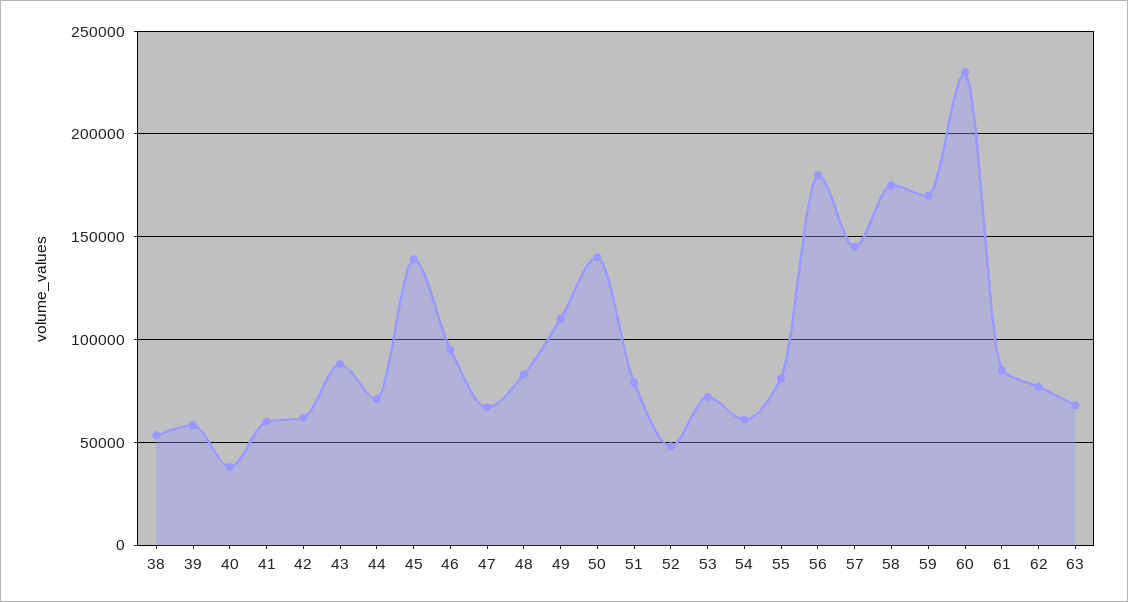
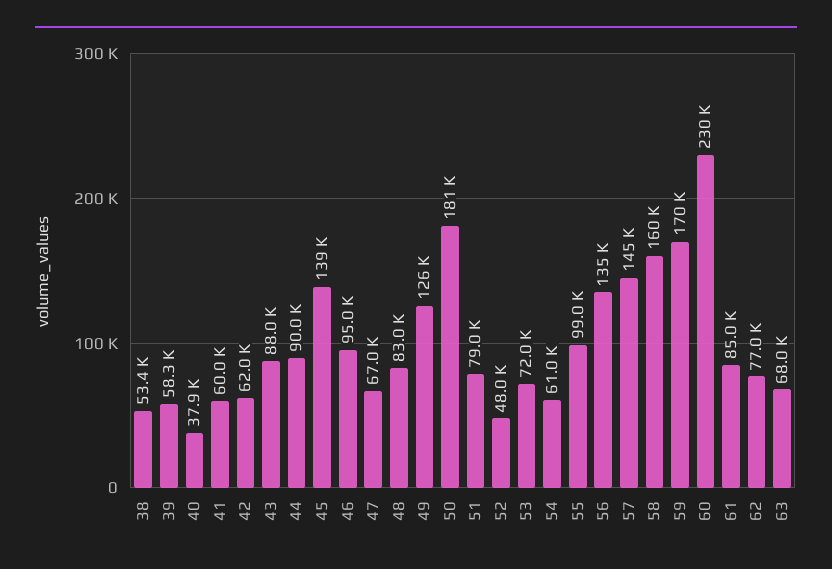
44: 70000 -> 90000
49: 110000 -> 126000
50: 140000 -> 181000
55: 80000 -> 99000
56: 180000 -> 135000
58: 175000 -> 160000

